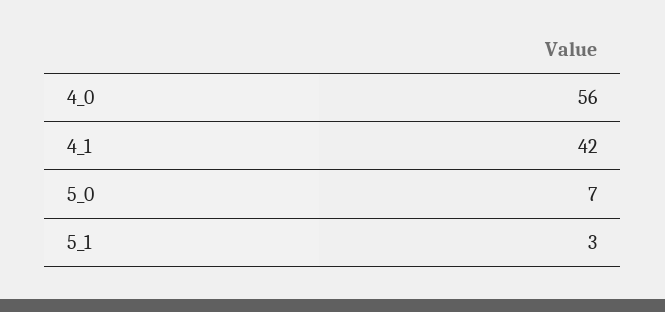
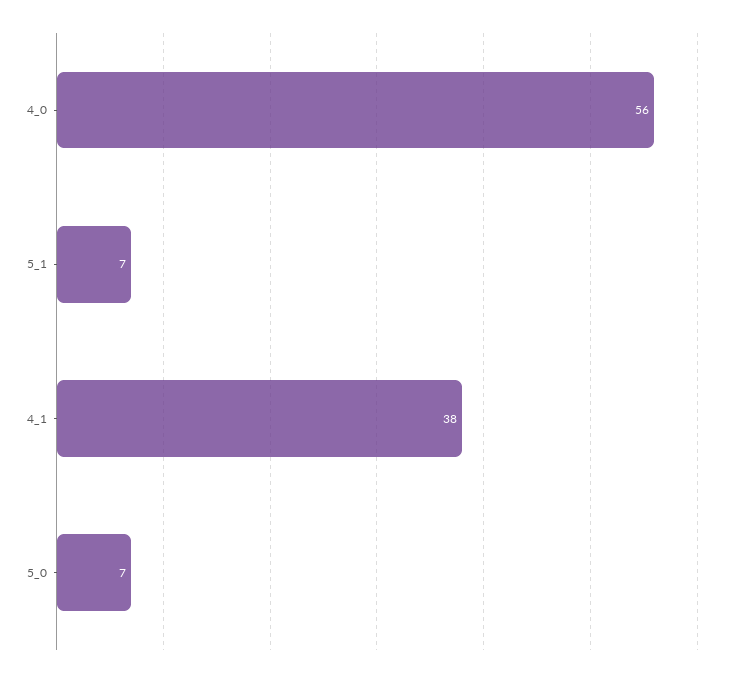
4_1: 42 -> 38
5_1: 3 -> 7

